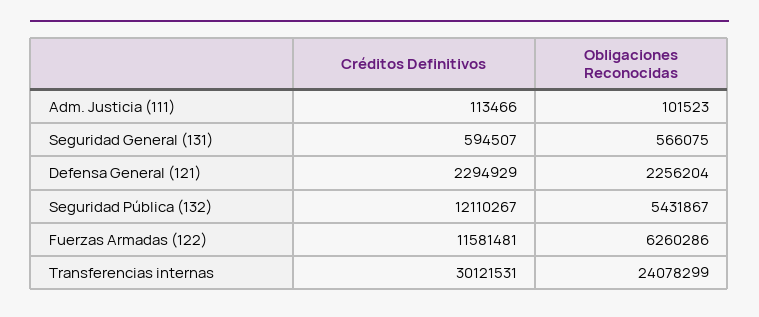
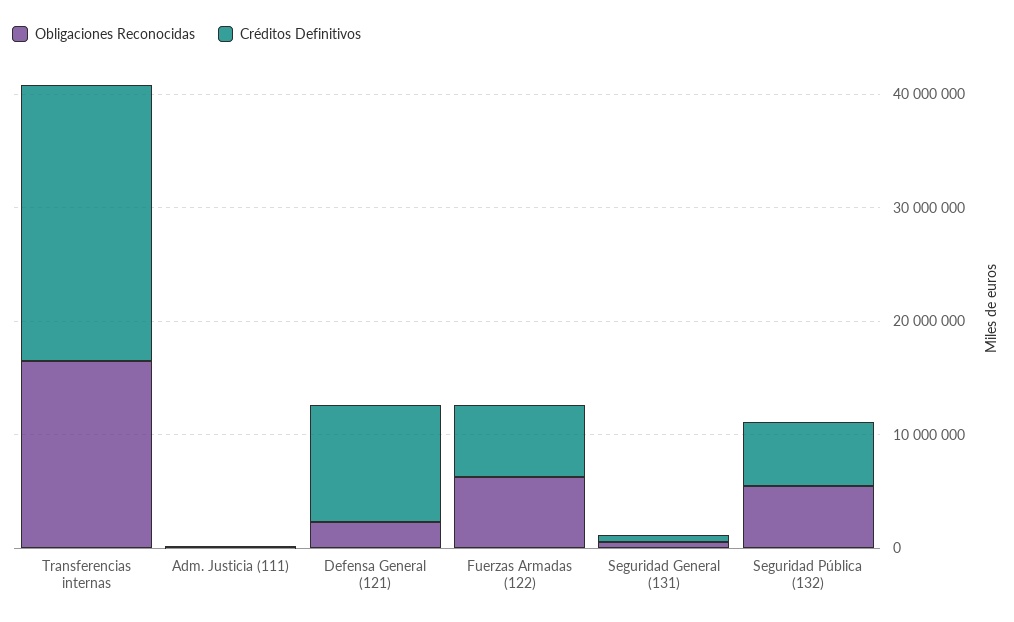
Créditos Definitivos, Defensa General (121): 2294929 -> 10000000
Créditos Definitivos, Seguridad Pública (132): 12110267 -> 6000000
Créditos Definitivos, Fuerzas Armadas (122): 11581481 -> 6000000
Créditos Definitivos, Transferencias internas: 30121531 -> 24000000
Obligaciones Reconocidas, Transferencias internas: 24078299 -> 16000000

